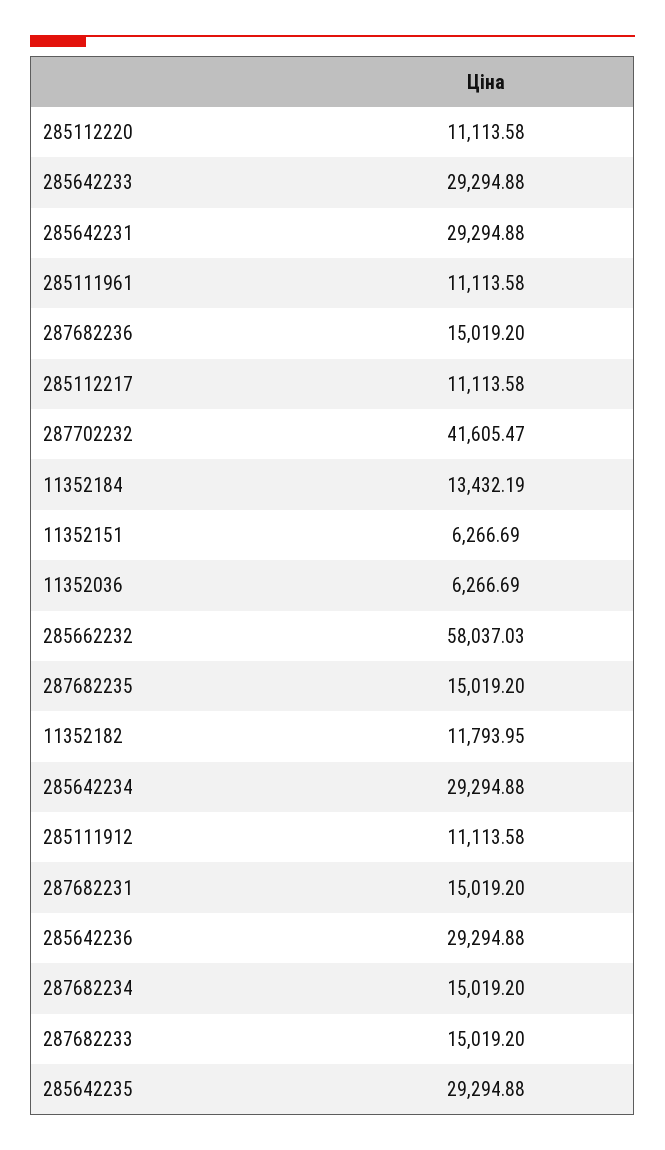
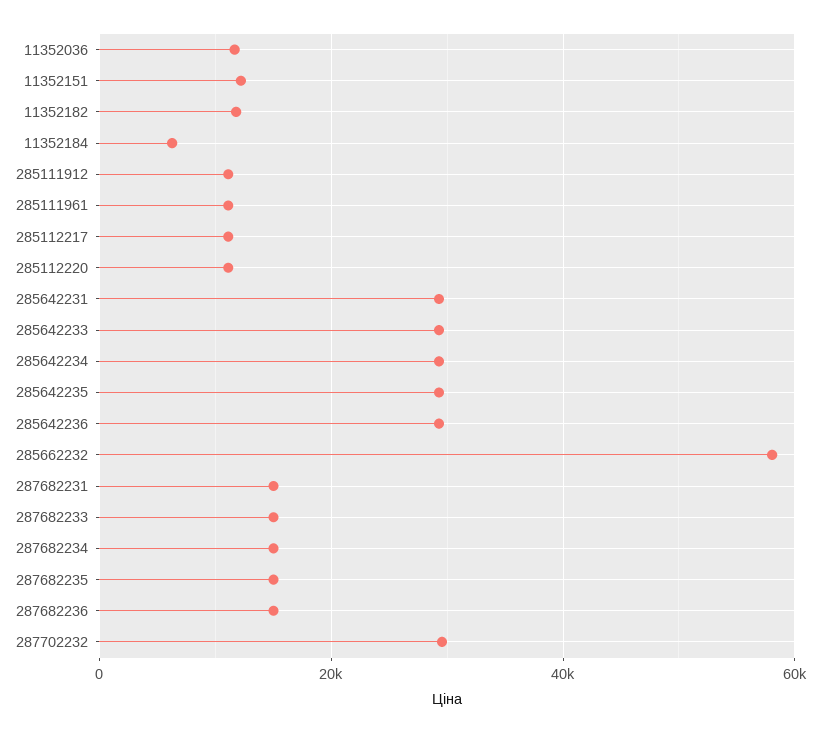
287702232: 41605.47 -> 30000
11352184: 13432.19 -> 6000
11352151: 6266.69 -> 12000
11352036: 6266.69 -> 12000

